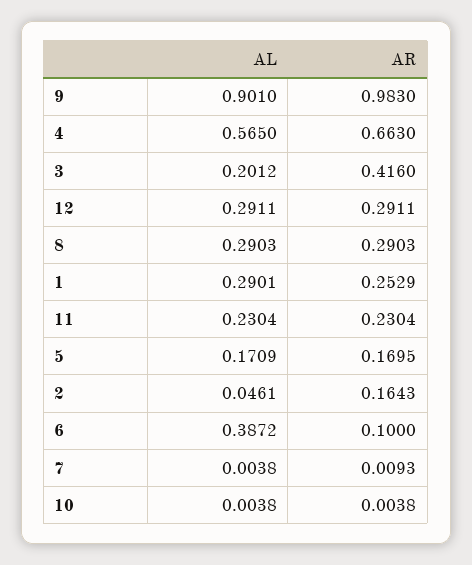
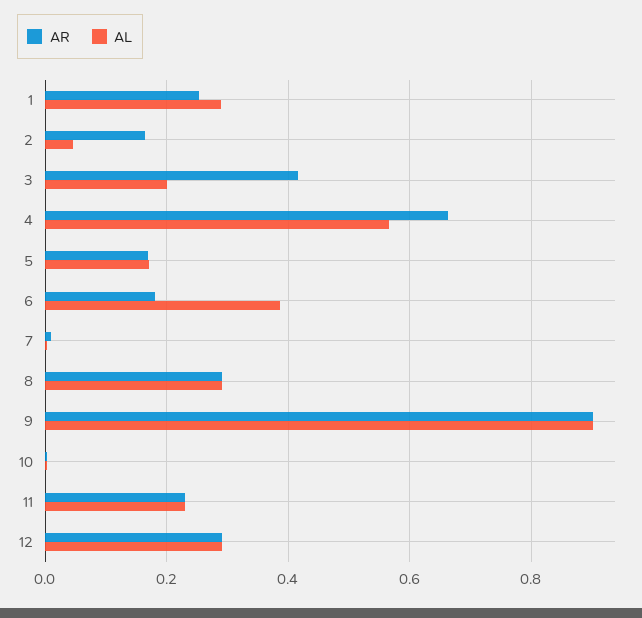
AR, 9: 0.983 -> 0.9
AR, 6: 0.1 -> 0.18

